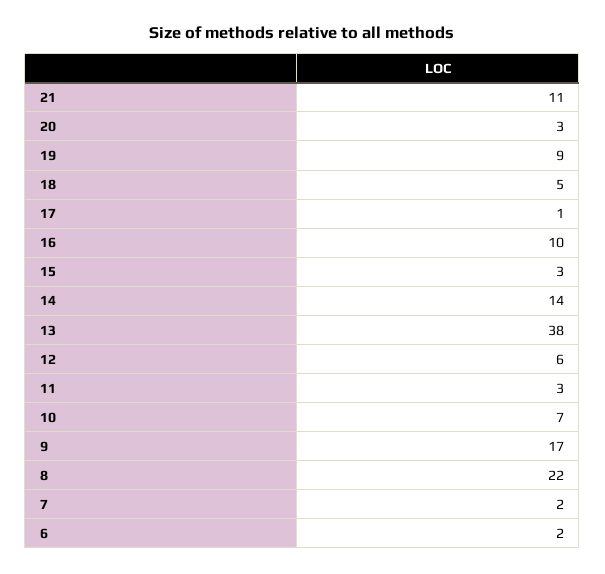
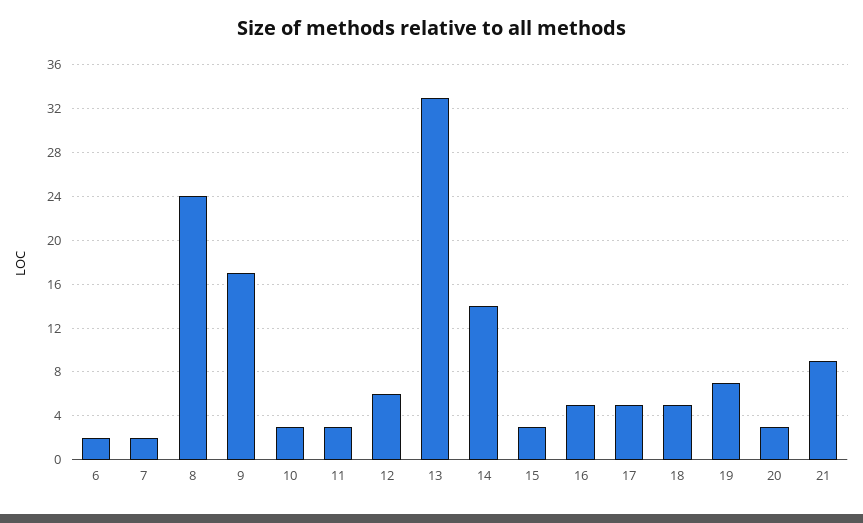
21: 11 -> 9
19: 9 -> 7
17: 1 -> 5
16: 10 -> 5
13: 38 -> 33
10: 7 -> 3
8: 22 -> 24

